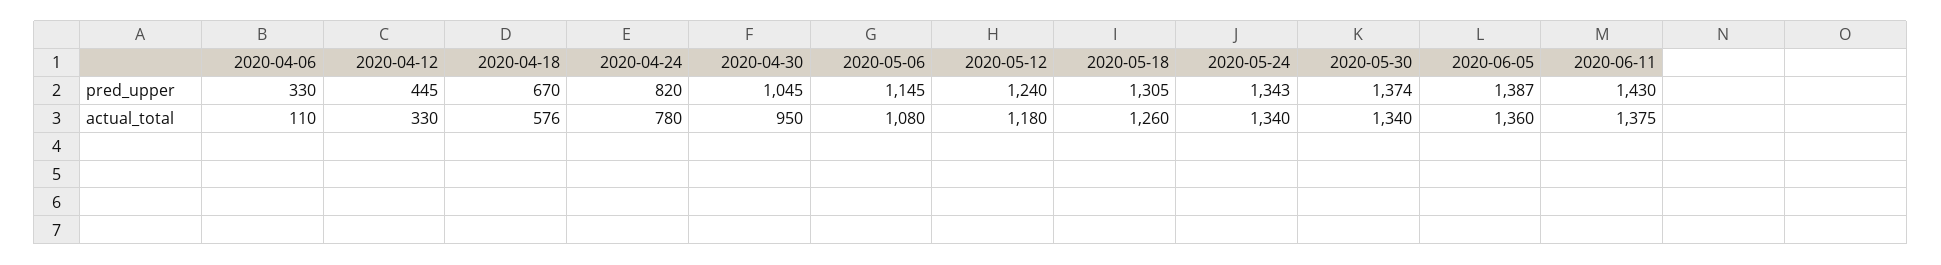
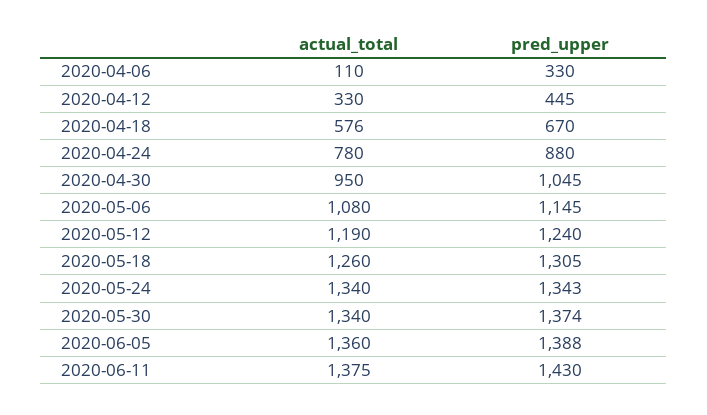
2020-04-24, pred_upper: 820 -> 880
2020-06-05, pred_upper: 1387 -> 1388
2020-05-12, actual_total: 1180 -> 1190

